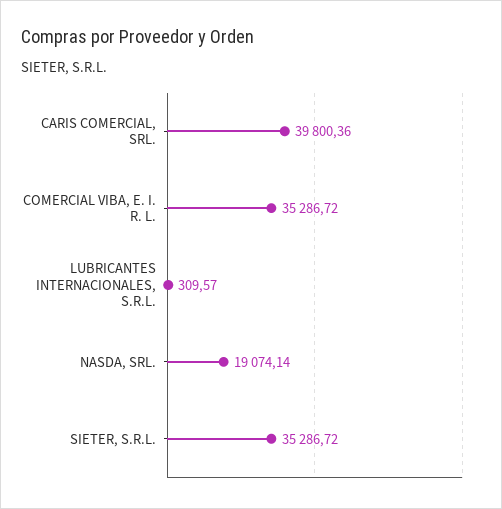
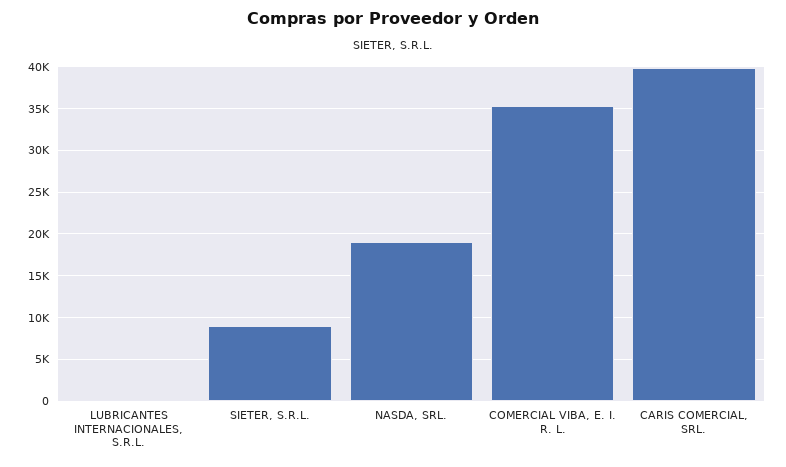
SIETER, S.R.L.: 35286.72 -> 9000

